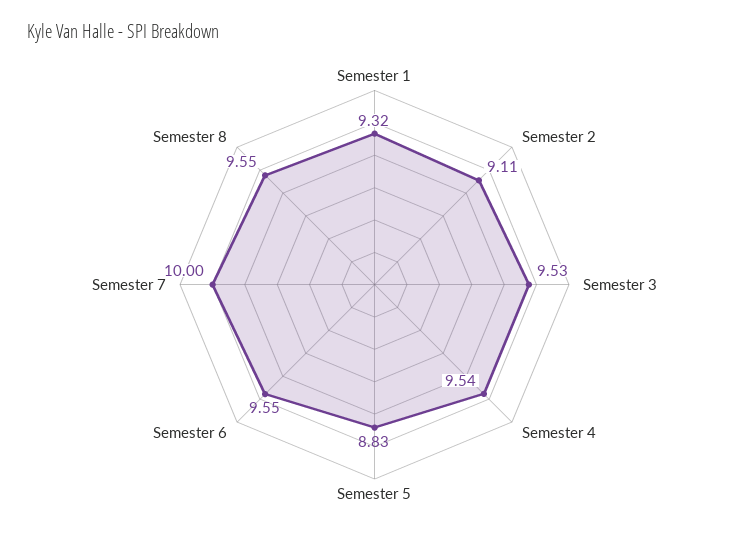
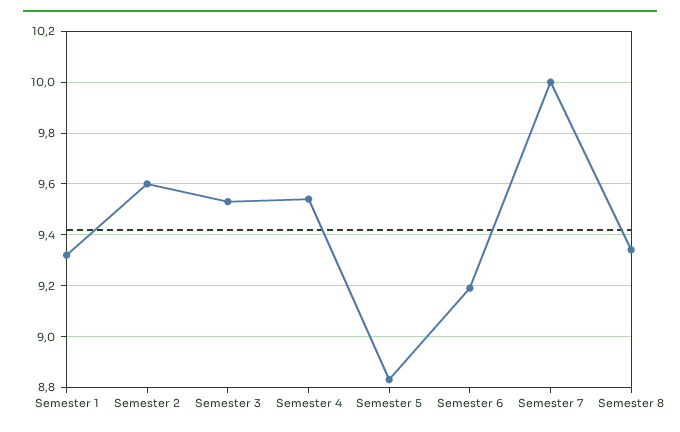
Semester 2: 9.11 -> 9.6
Semester 6: 9.55 -> 9.2
Semester 8: 9.55 -> 9.35

